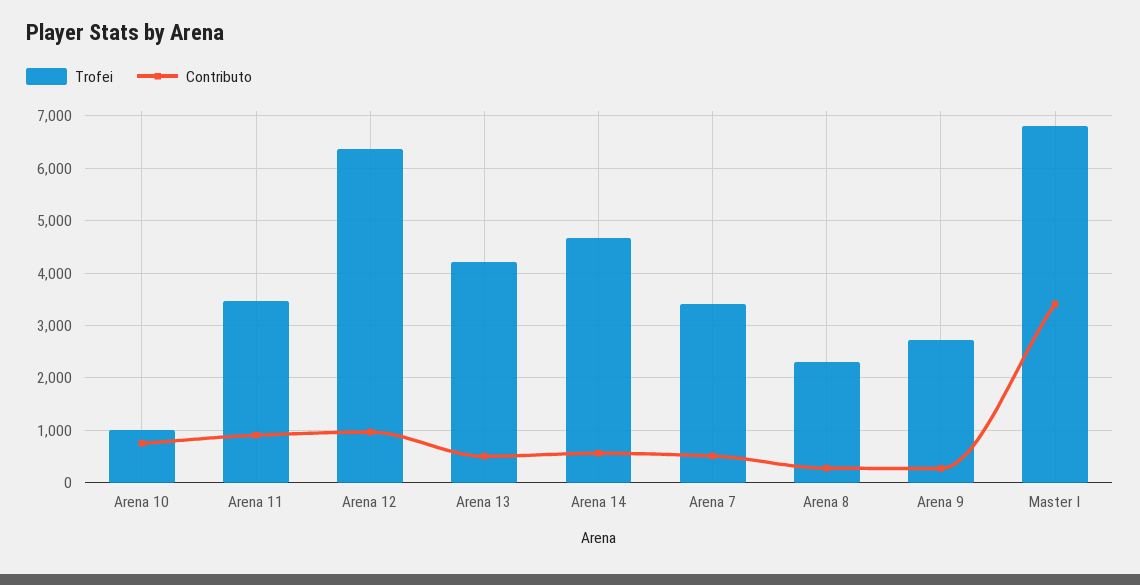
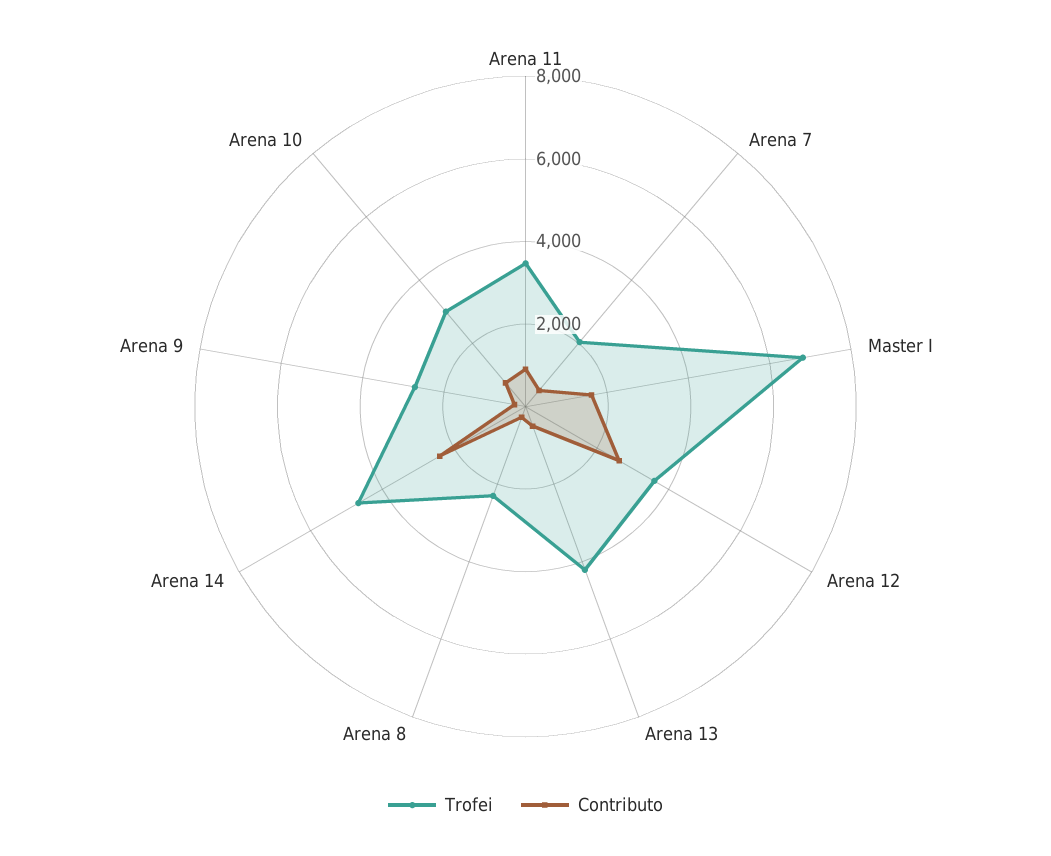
Trofei, Arena 10: 1000 -> 3000
Trofei, Arena 12: 6400 -> 3500
Contributo, Arena 12: 1000 -> 2500
Contributo, Arena 14: 600 -> 2500
Trofei, Arena 7: 3400 -> 2000
Contributo, Master I: 3400 -> 1500

